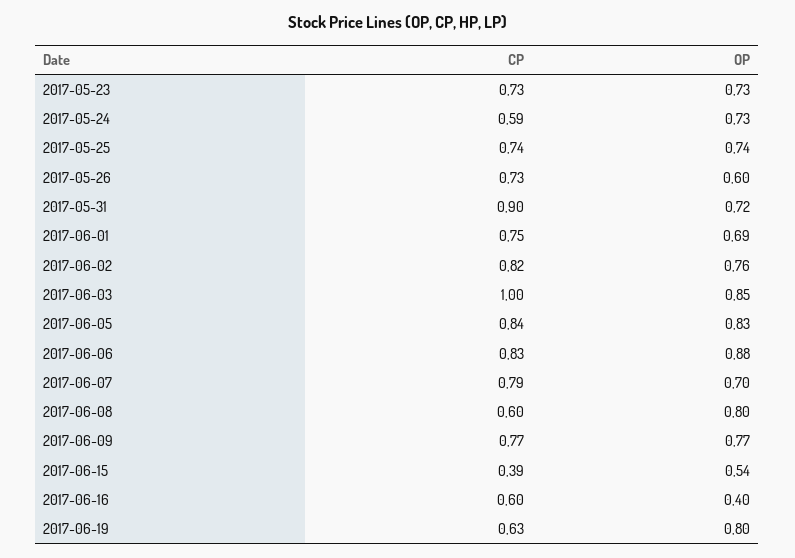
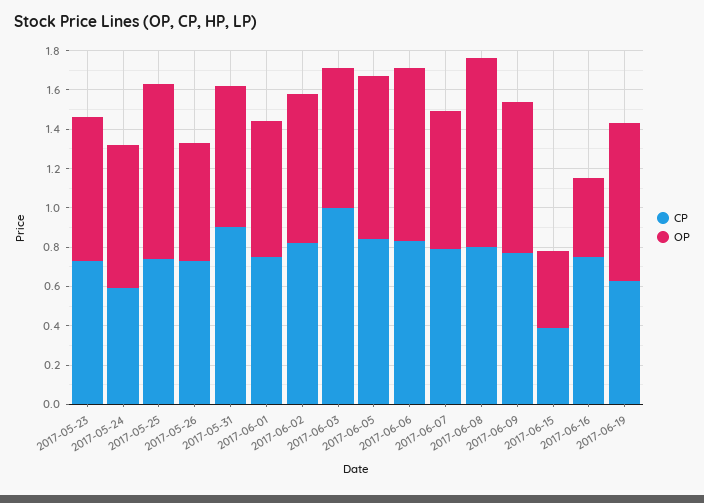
OP, 2017-05-25: 0.74 -> 0.9
OP, 2017-06-03: 0.85 -> 0.7
CP, 2017-06-08: 0.6 -> 0.8
OP, 2017-06-08: 0.8 -> 0.95
OP, 2017-06-15: 0.54 -> 0.4
CP, 2017-06-16: 0.6 -> 0.75

